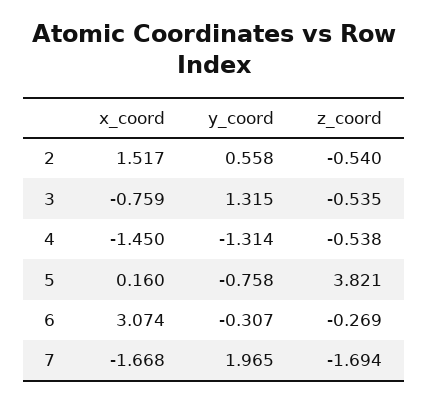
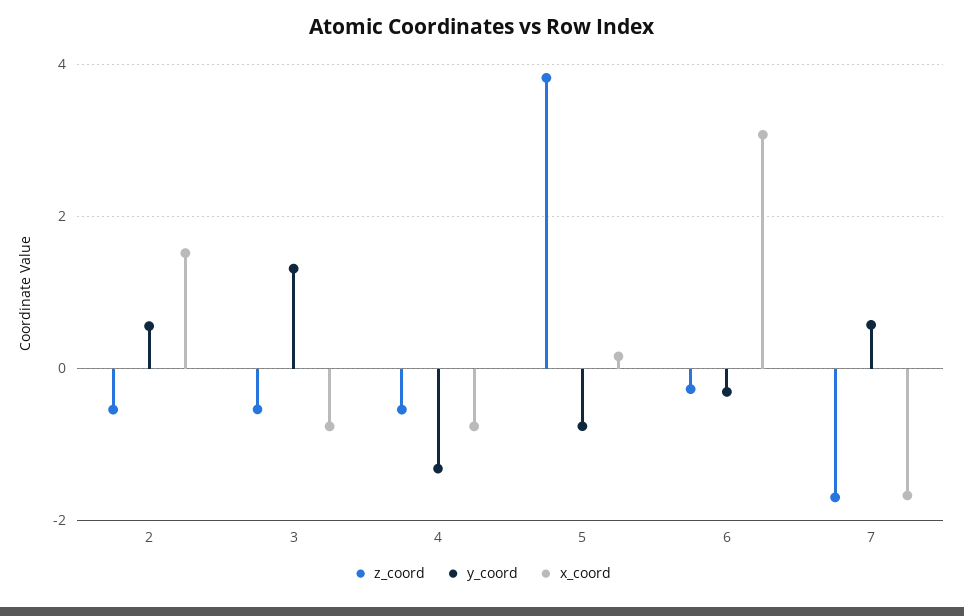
x_coord, 4: -1.45 -> -0.8
y_coord, 7: 1.965 -> 0.6

